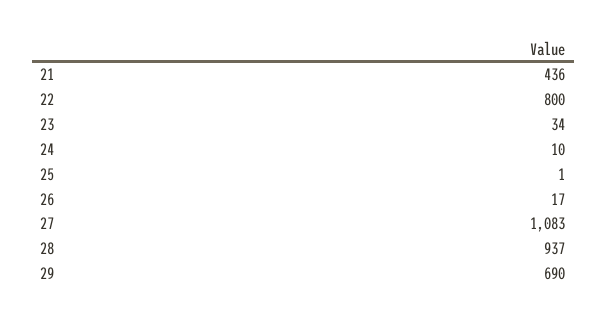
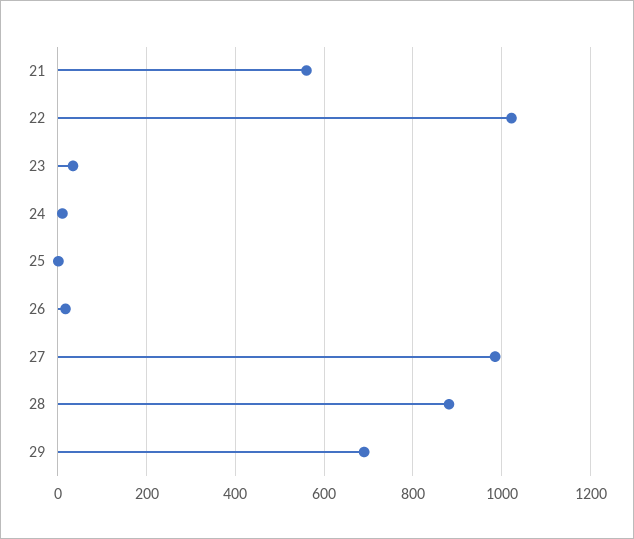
21: 436 -> 560
22: 800 -> 1020
27: 1083 -> 980
28: 937 -> 880

